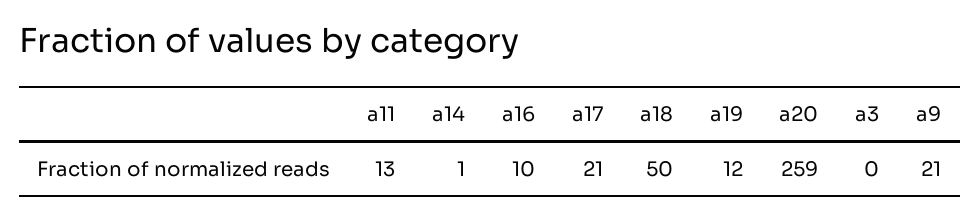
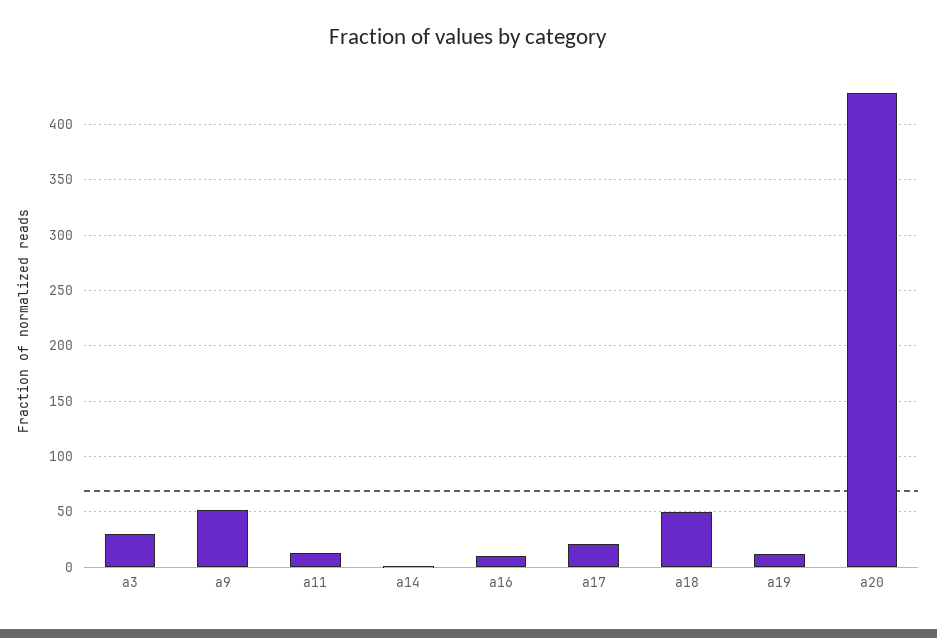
a20: 259 -> 430
a3: 0 -> 30
a9: 21 -> 50

